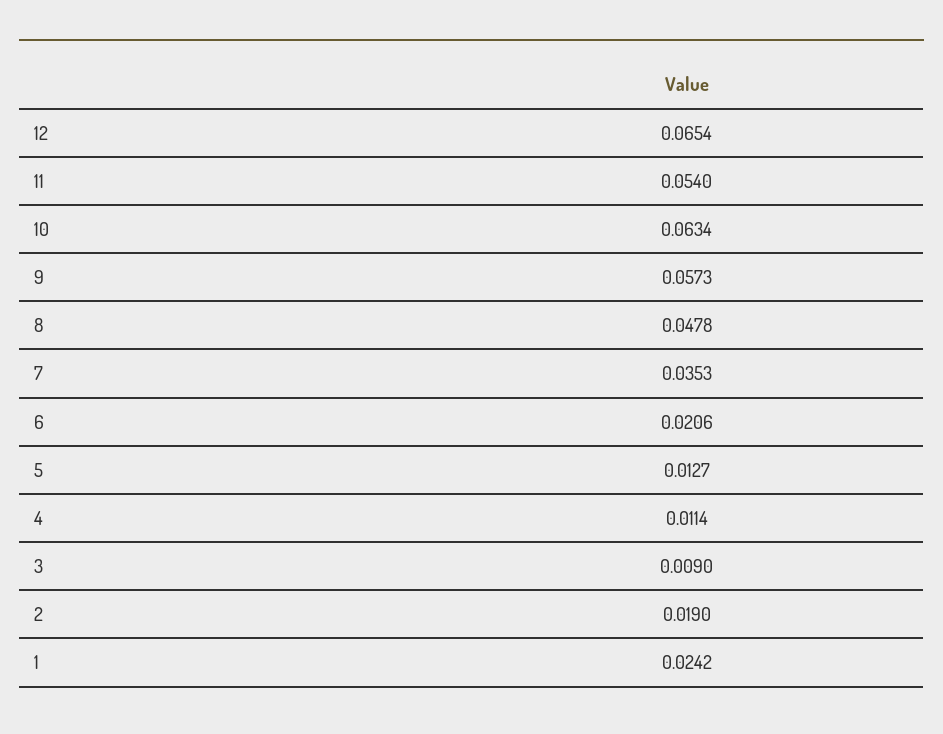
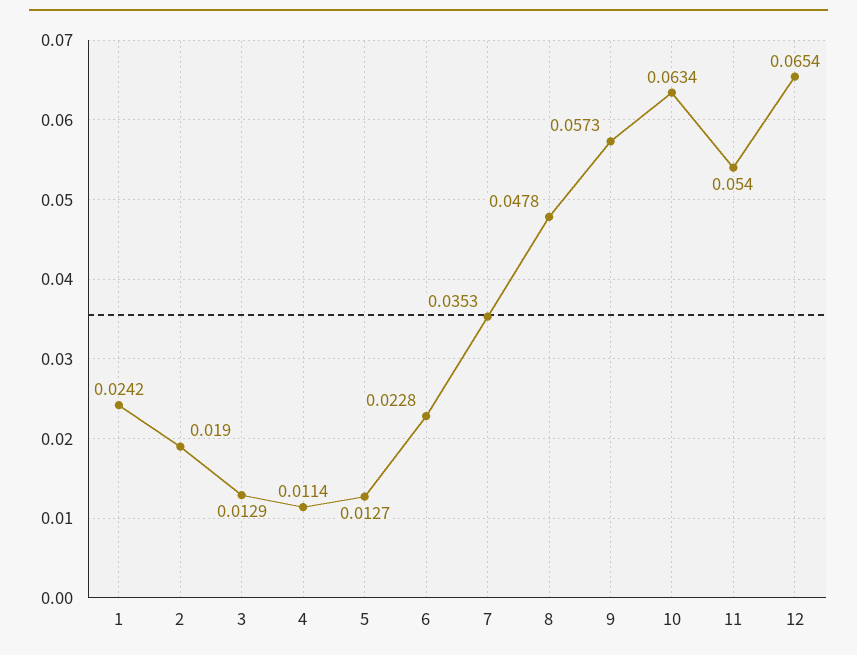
6: 0.0206 -> 0.0228
3: 0.009 -> 0.0129

